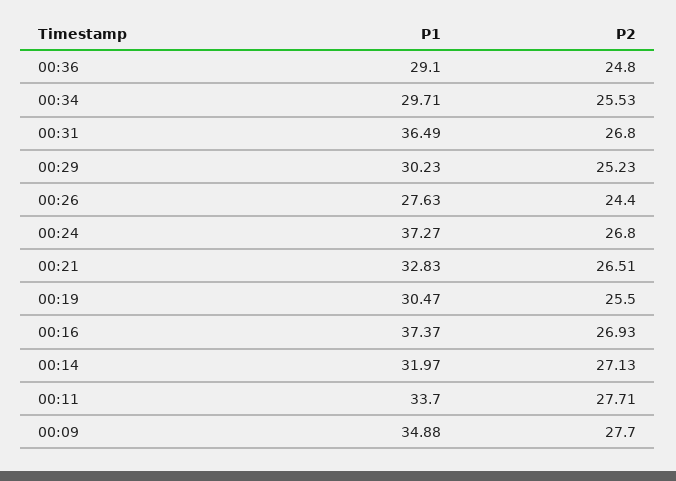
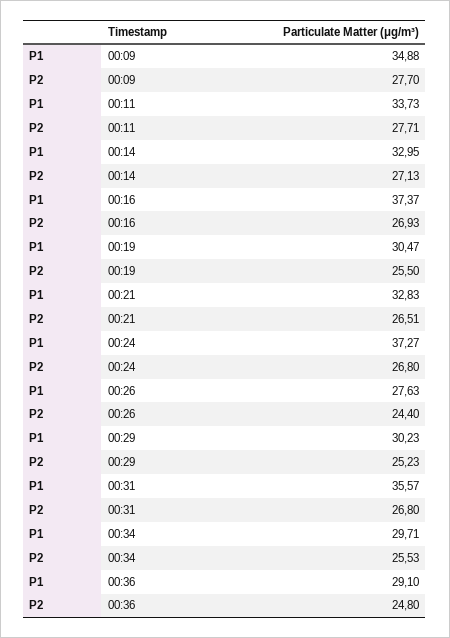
P1, 00:31: 36.49 -> 35.57
P1, 00:14: 31.97 -> 32.95
P1, 00:11: 33.7 -> 33.73

